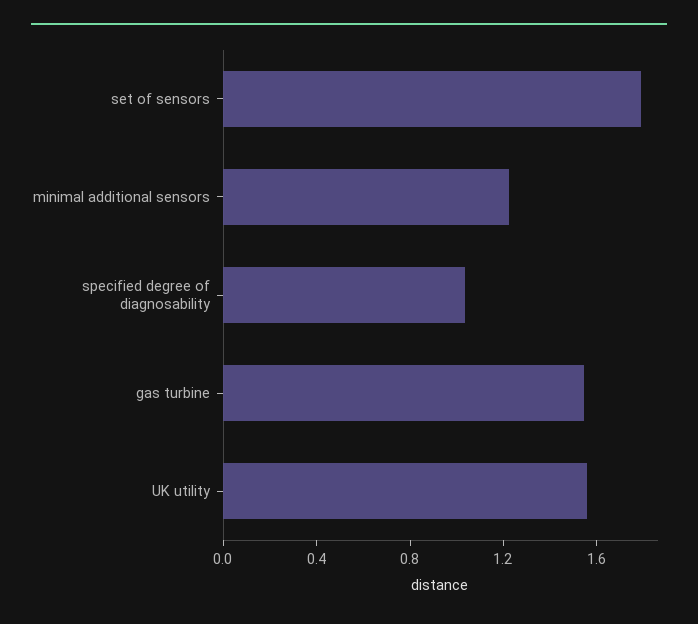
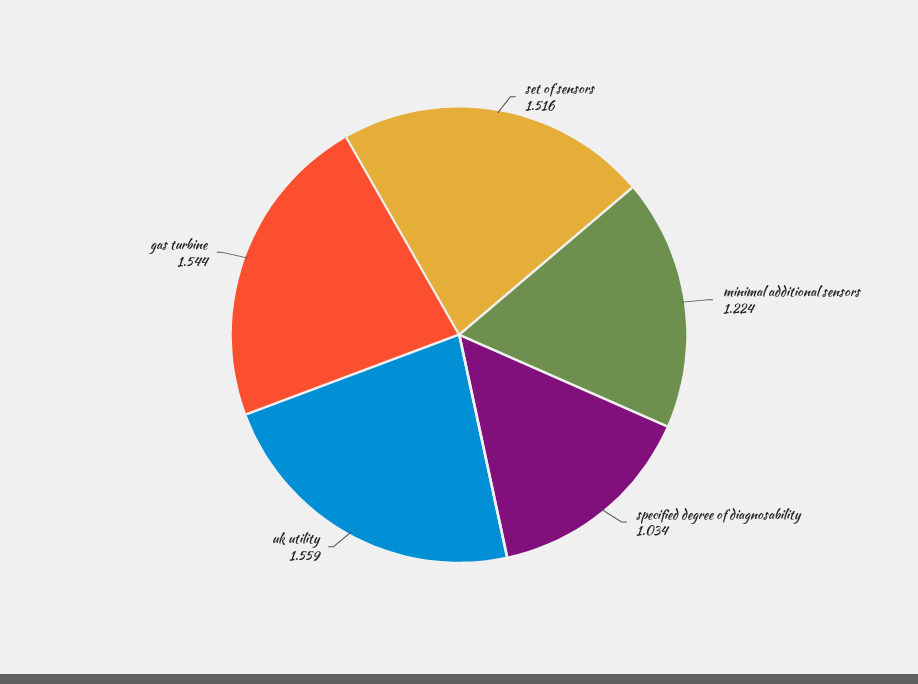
set of sensors: 1.8 -> 1.516

